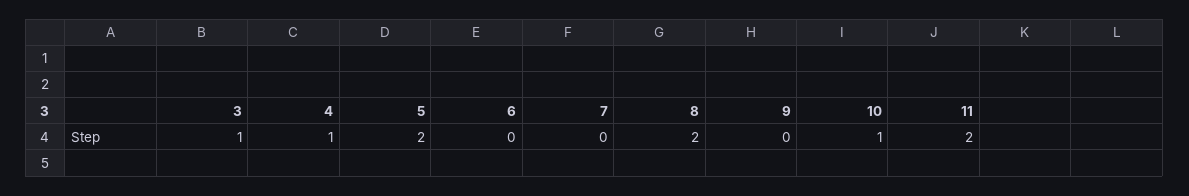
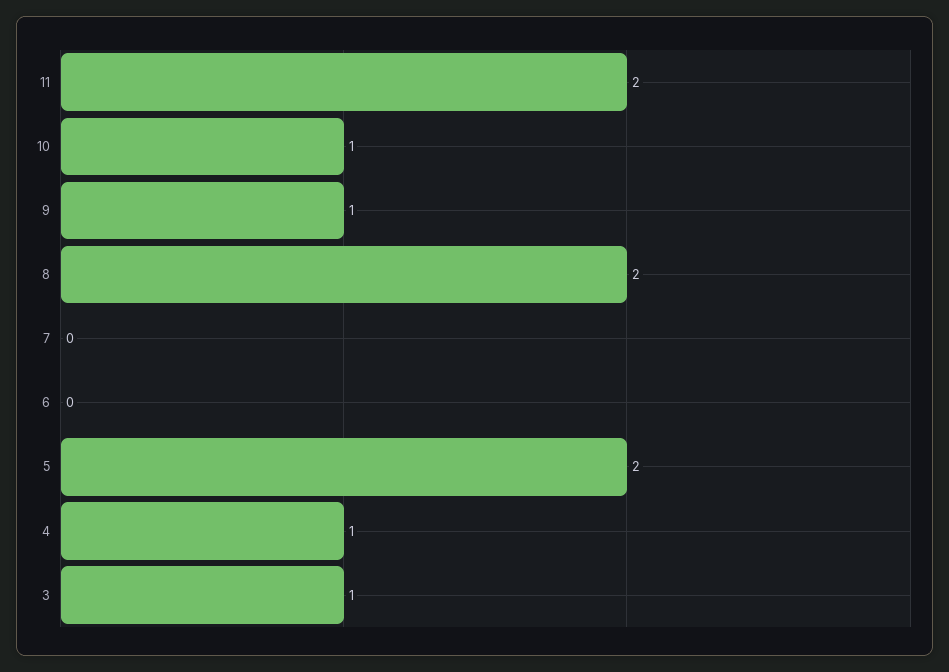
9: 0 -> 1

